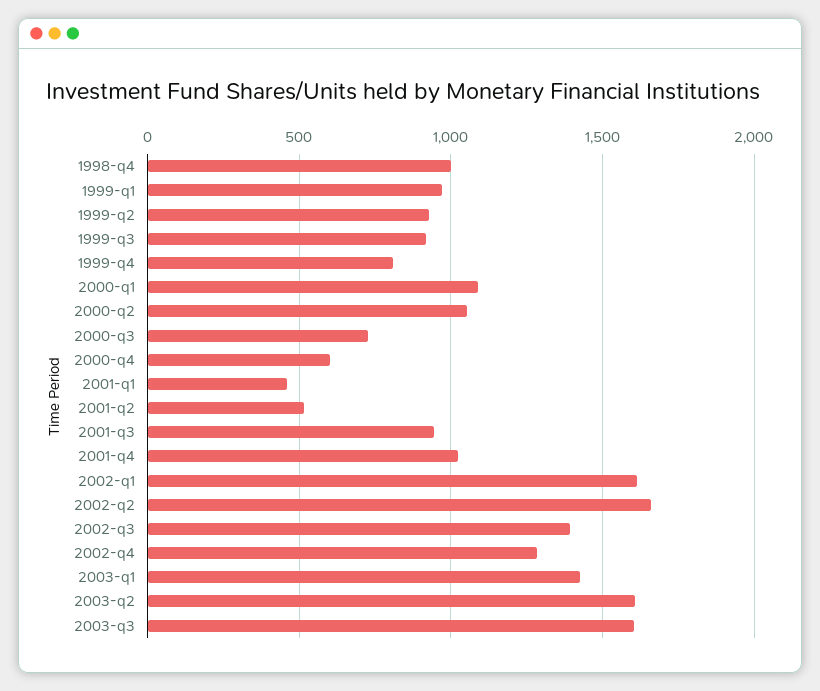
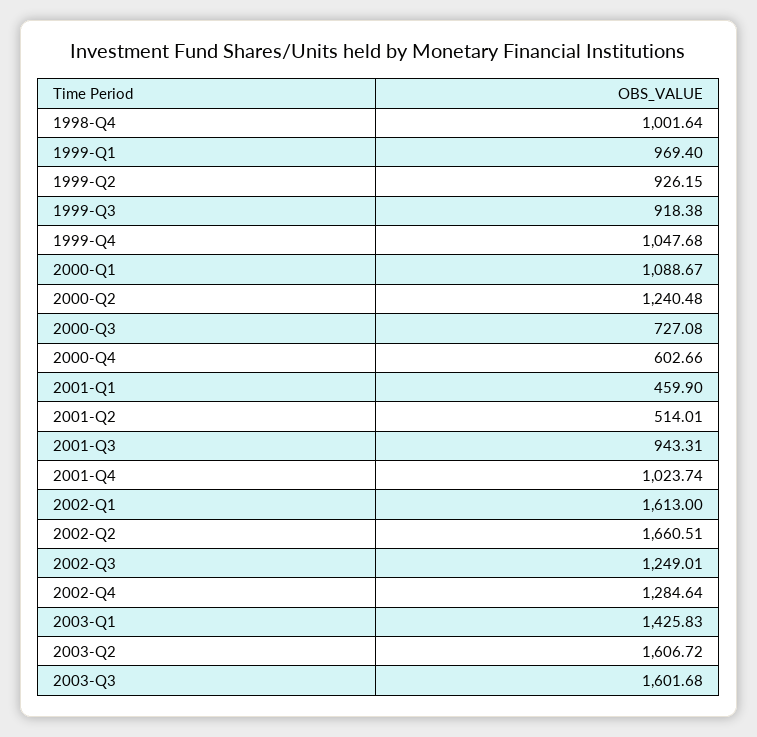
1999-q4: 800 -> 1047.68
2000-q2: 1050 -> 1240.48
2002-q3: 1400 -> 1249.01

